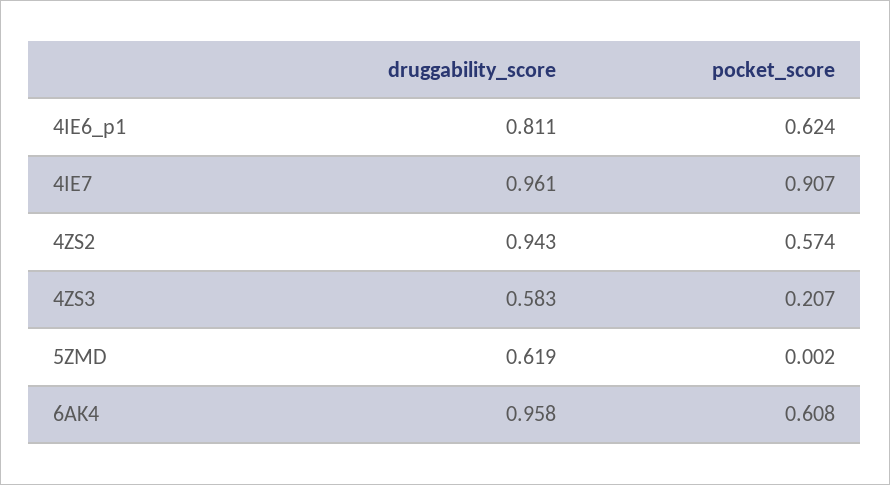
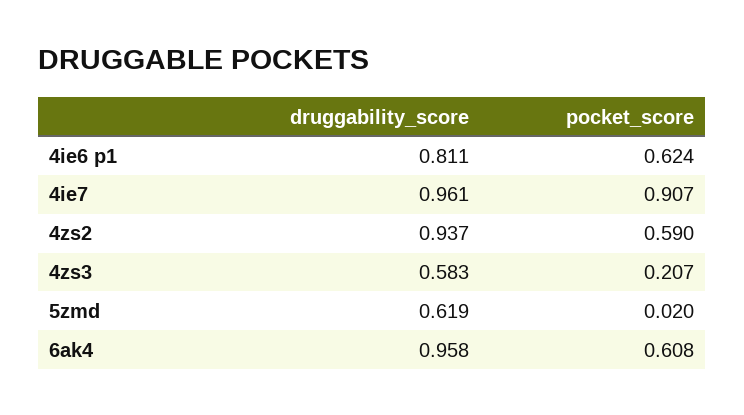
druggability_score, 4ZS2: 0.943 -> 0.937
pocket_score, 4ZS2: 0.574 -> 0.59
pocket_score, 5ZMD: 0.002 -> 0.02

